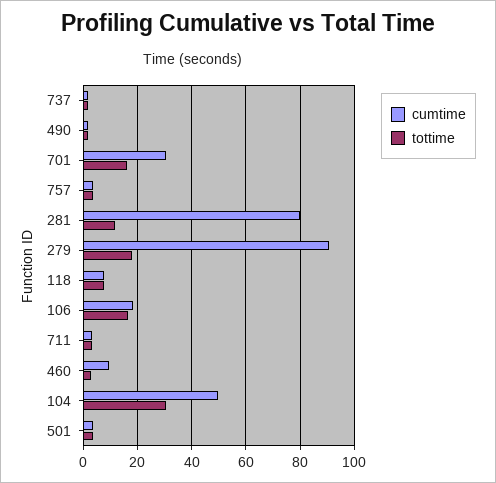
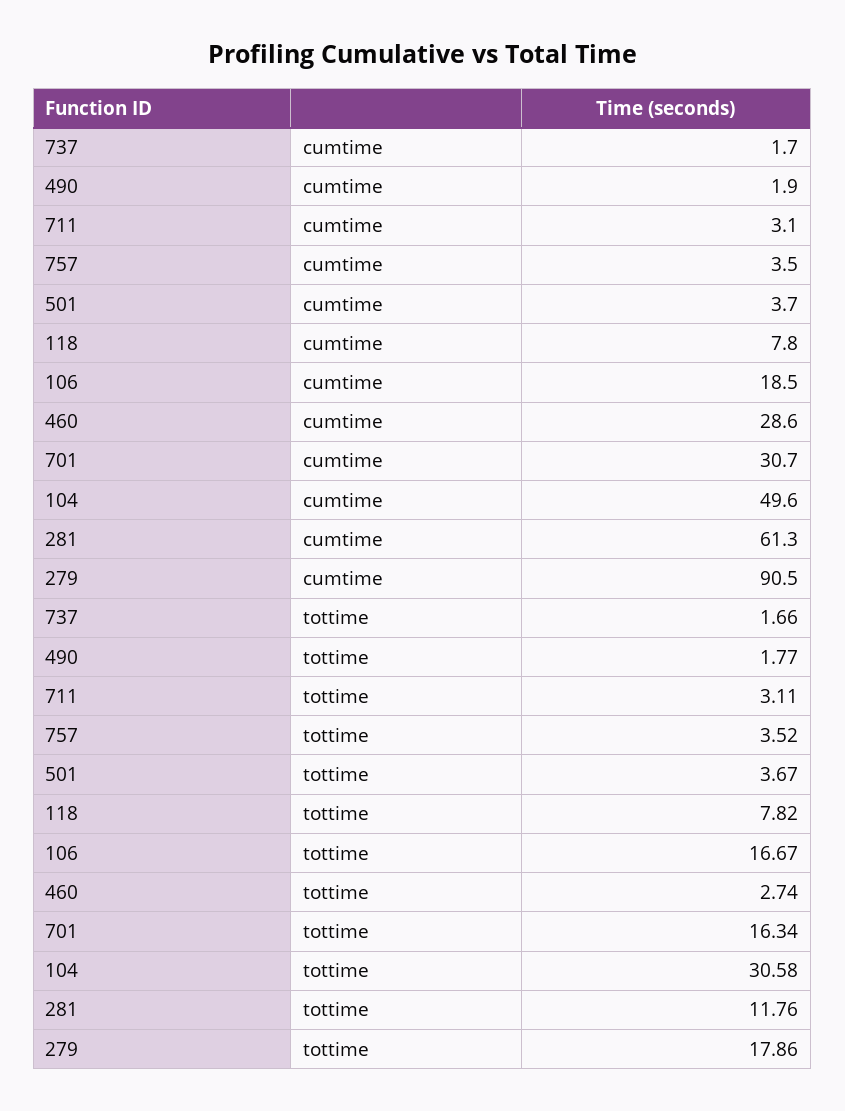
cumtime, 281: 80 -> 61.3
cumtime, 460: 10 -> 28.6

